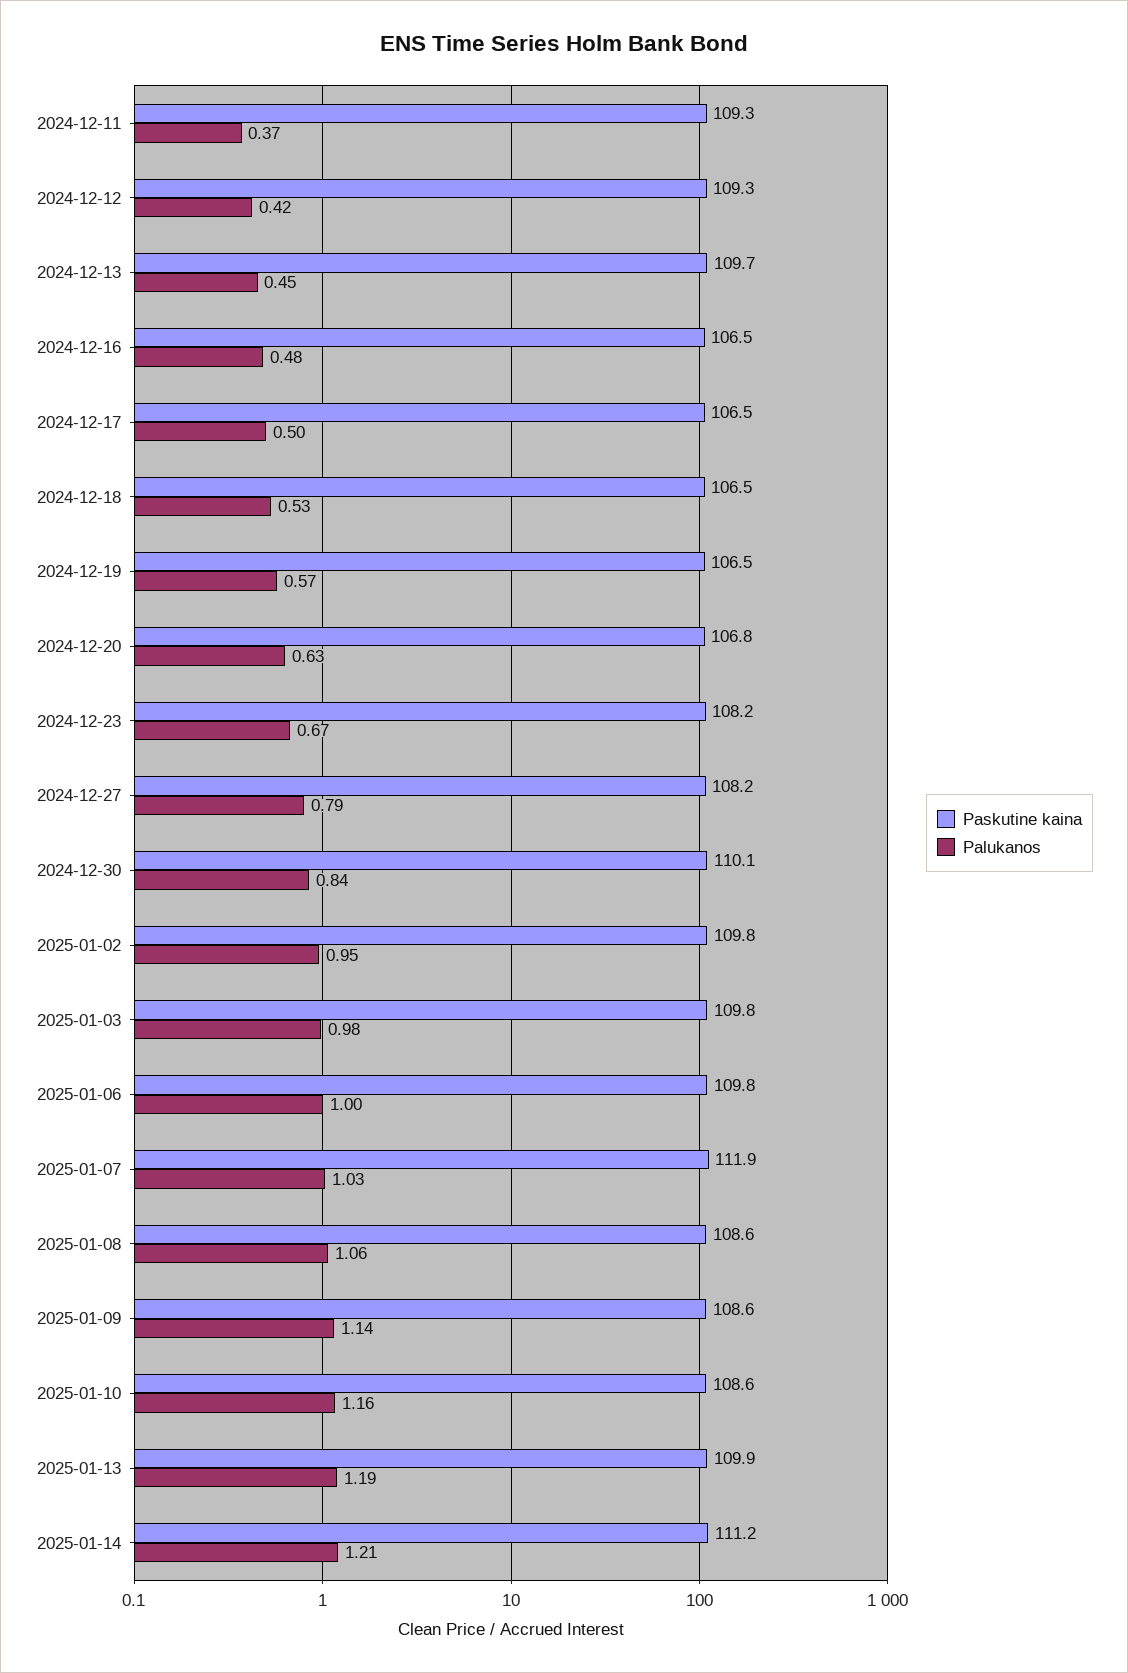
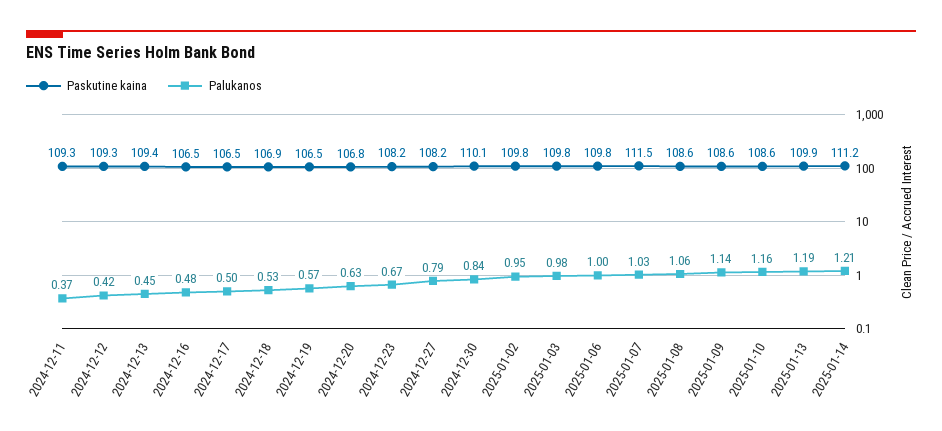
Paskutine kaina, 2024-12-13: 109.7 -> 109.4
Paskutine kaina, 2024-12-18: 106.5 -> 106.9
Paskutine kaina, 2025-01-07: 111.9 -> 111.5

